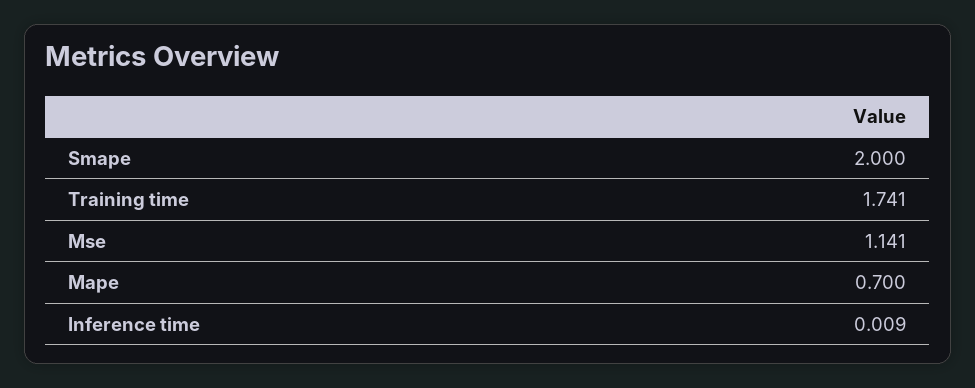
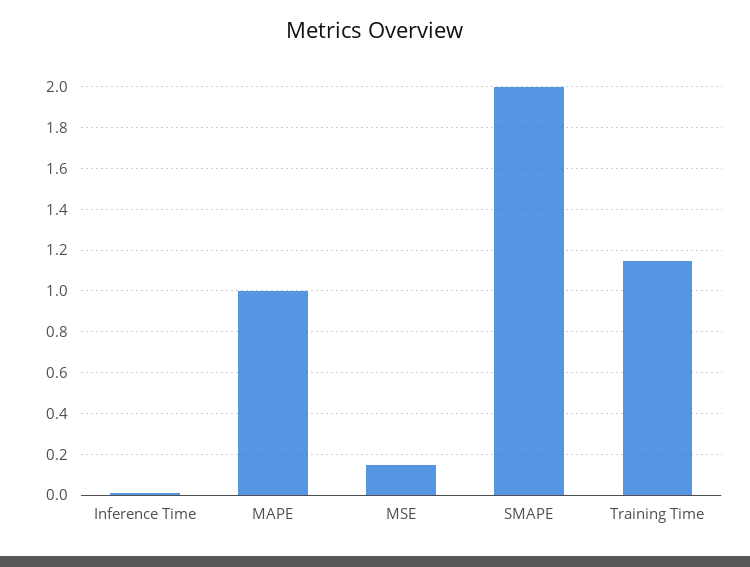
Training time: 1.741 -> 1.15
Mse: 1.141 -> 0.15
Mape: 0.7 -> 1

